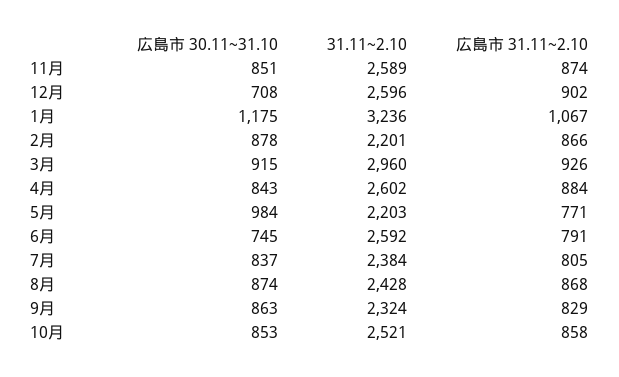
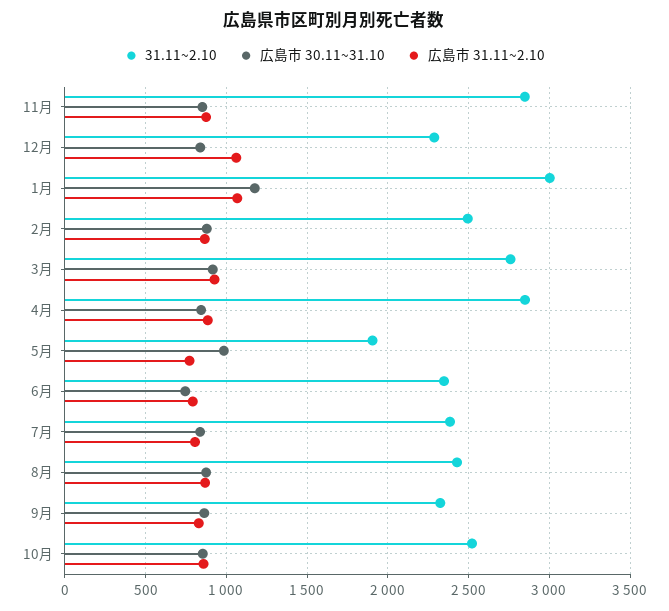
31.11~2.10, 11月: 2589 -> 2850
広島市 30.11~31.10, 12月: 708 -> 850
31.11~2.10, 12月: 2596 -> 2300
広島市 31.11~2.10, 12月: 902 -> 1050
31.11~2.10, 1月: 3236 -> 3000
31.11~2.10, 2月: 2201 -> 2500
31.11~2.10, 3月: 2960 -> 2750
31.11~2.10, 4月: 2602 -> 2850
31.11~2.10, 5月: 2203 -> 1900
31.11~2.10, 6月: 2592 -> 2350

